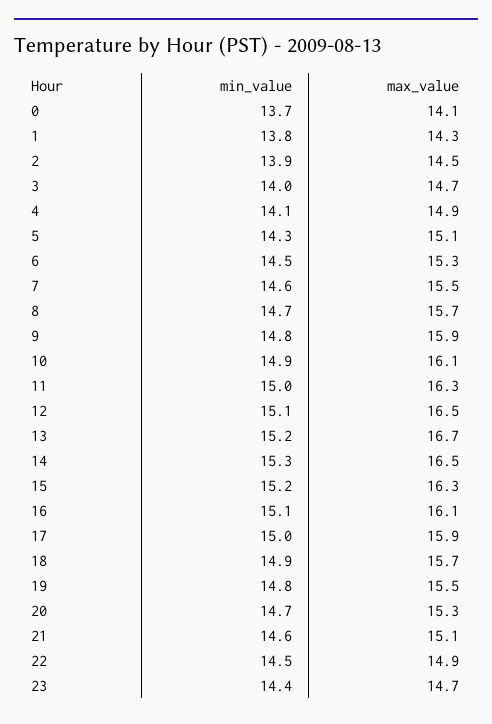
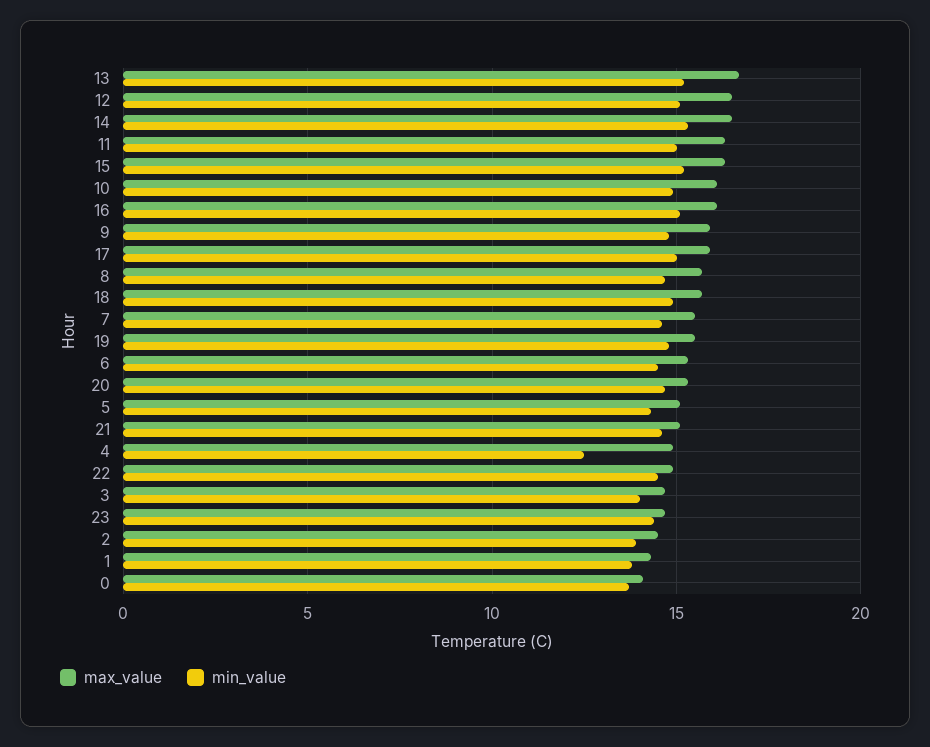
min_value, 4: 14.1 -> 12.5

